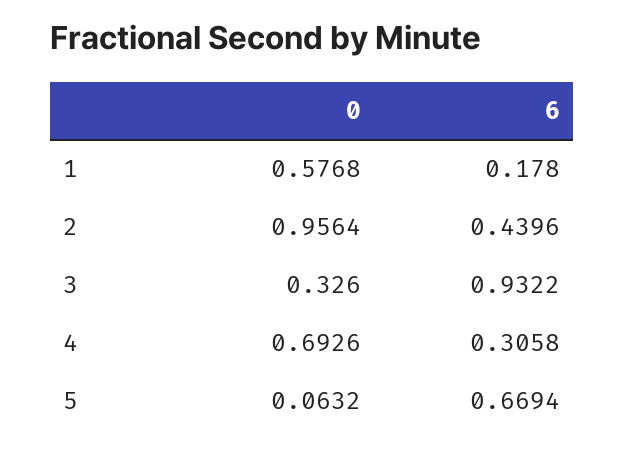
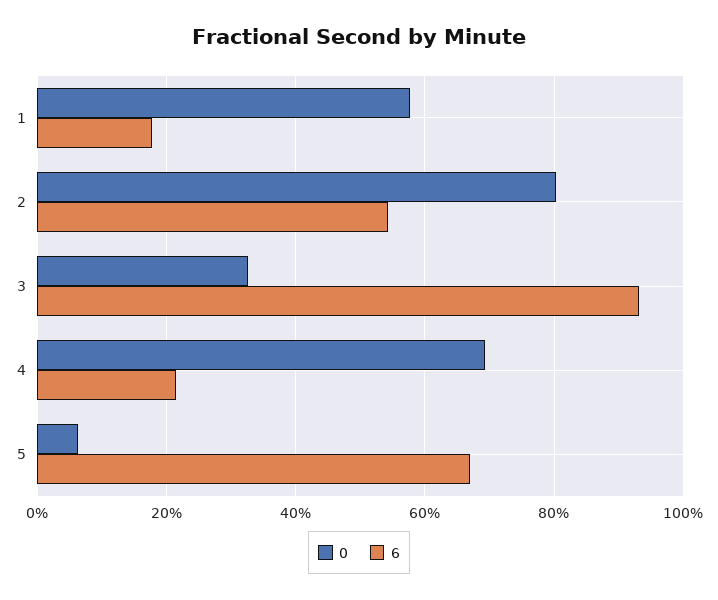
0, 2: 0.9564 -> 0.8
6, 2: 0.4396 -> 0.54
6, 4: 0.3058 -> 0.22

